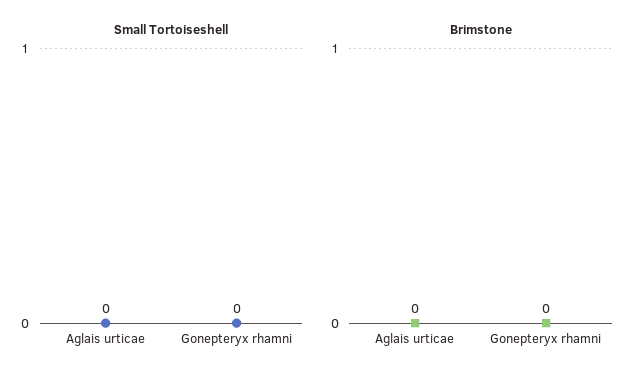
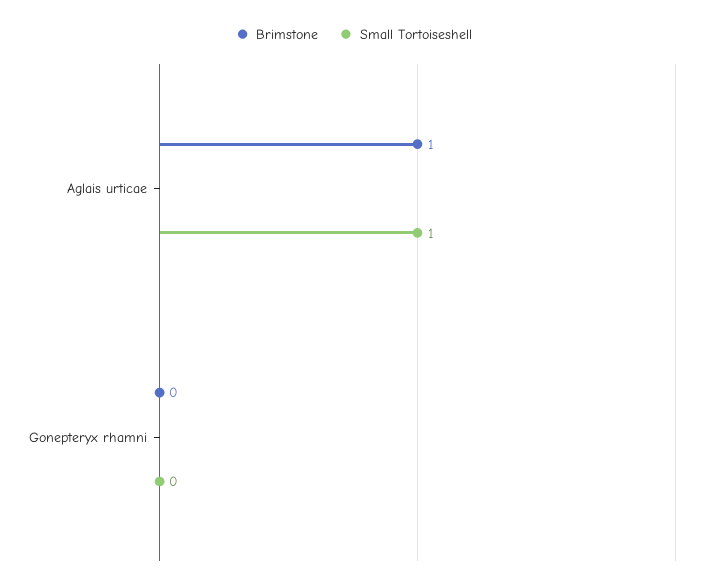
Small Tortoiseshell, Aglais urticae: 0 -> 1
Brimstone, Aglais urticae: 0 -> 1

